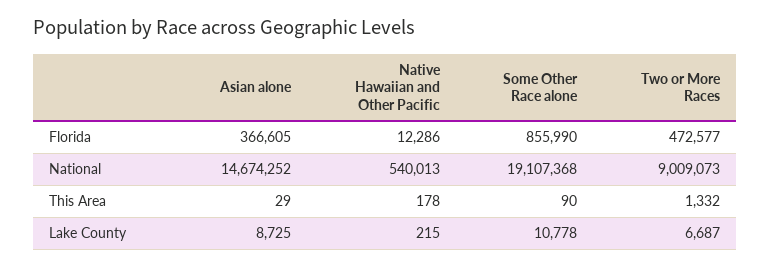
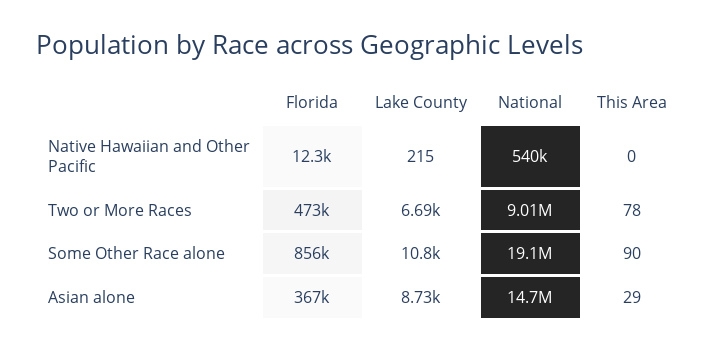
Native Hawaiian and Other Pacific, This Area: 178 -> 0
Two or More Races, This Area: 1332 -> 78

